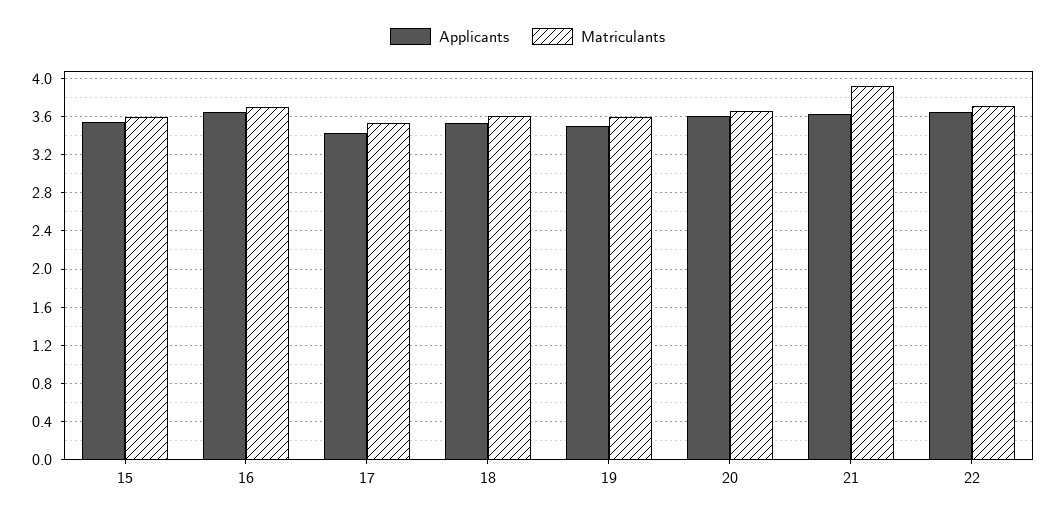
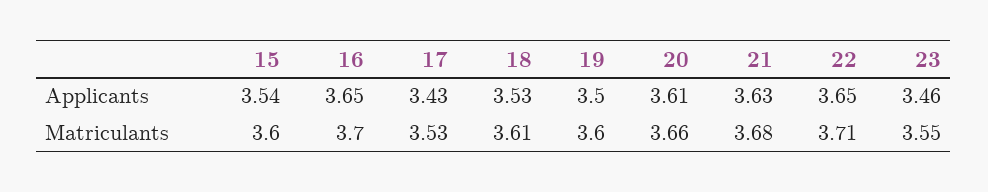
Matriculants, 21: 3.9 -> 3.68
Applicants, 23: none -> 3.46
Matriculants, 23: none -> 3.55

